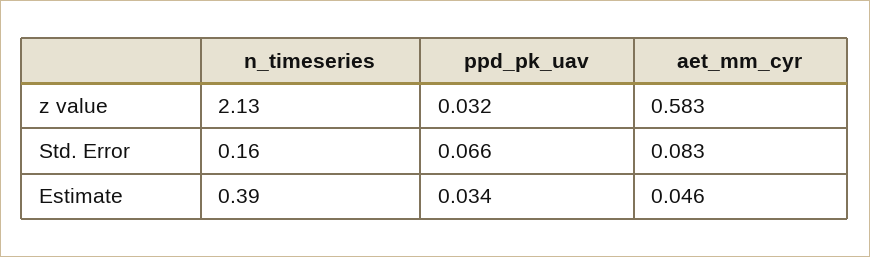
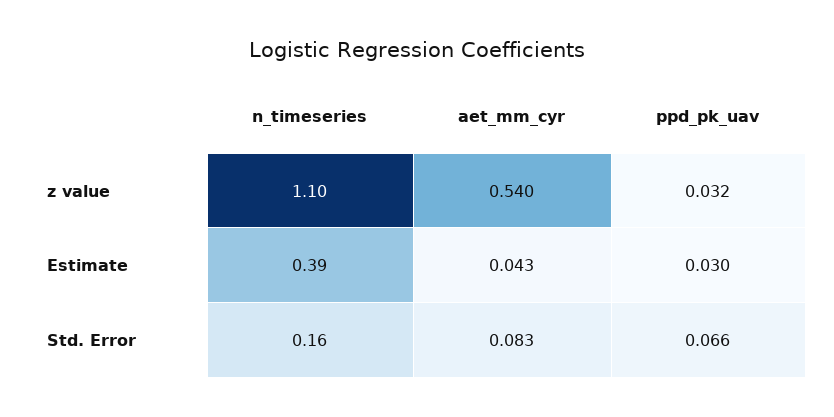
n_timeseries, z value: 2.13 -> 1.1
aet_mm_cyr, z value: 0.583 -> 0.54
ppd_pk_uav, Estimate: 0.034 -> 0.03
aet_mm_cyr, Estimate: 0.046 -> 0.043

